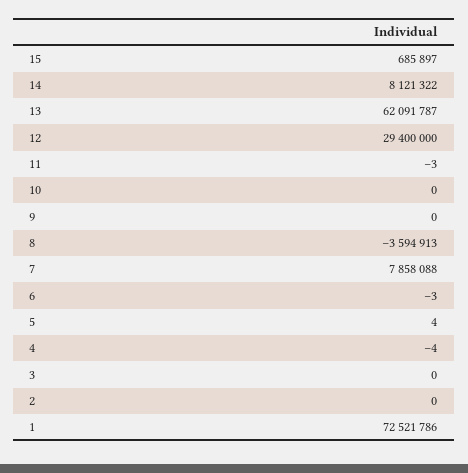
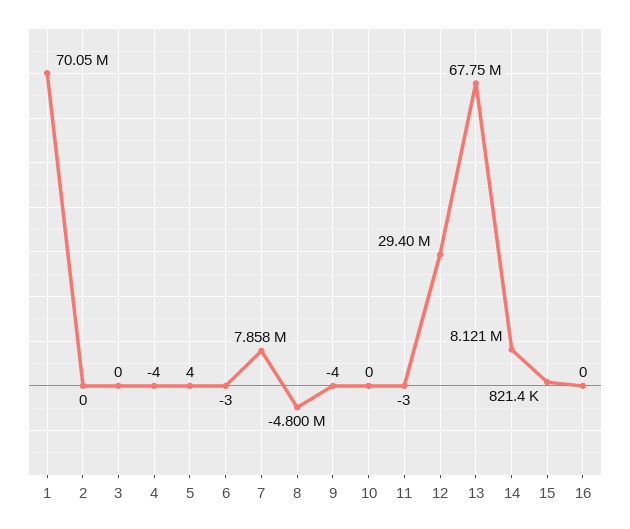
15: 685897 -> 821400
13: 62091787 -> 67750000
9: 0 -> -4
8: -3594913 -> -4800000
1: 72521786 -> 70050000
16: none -> 0

